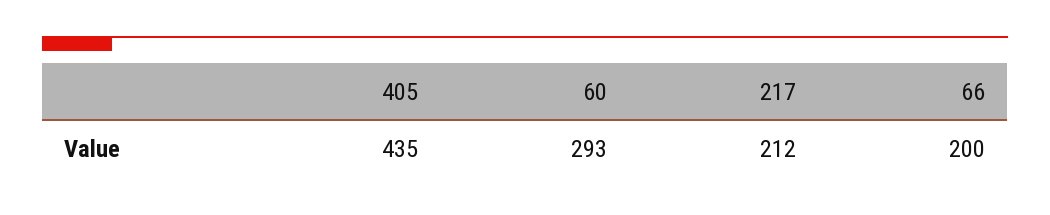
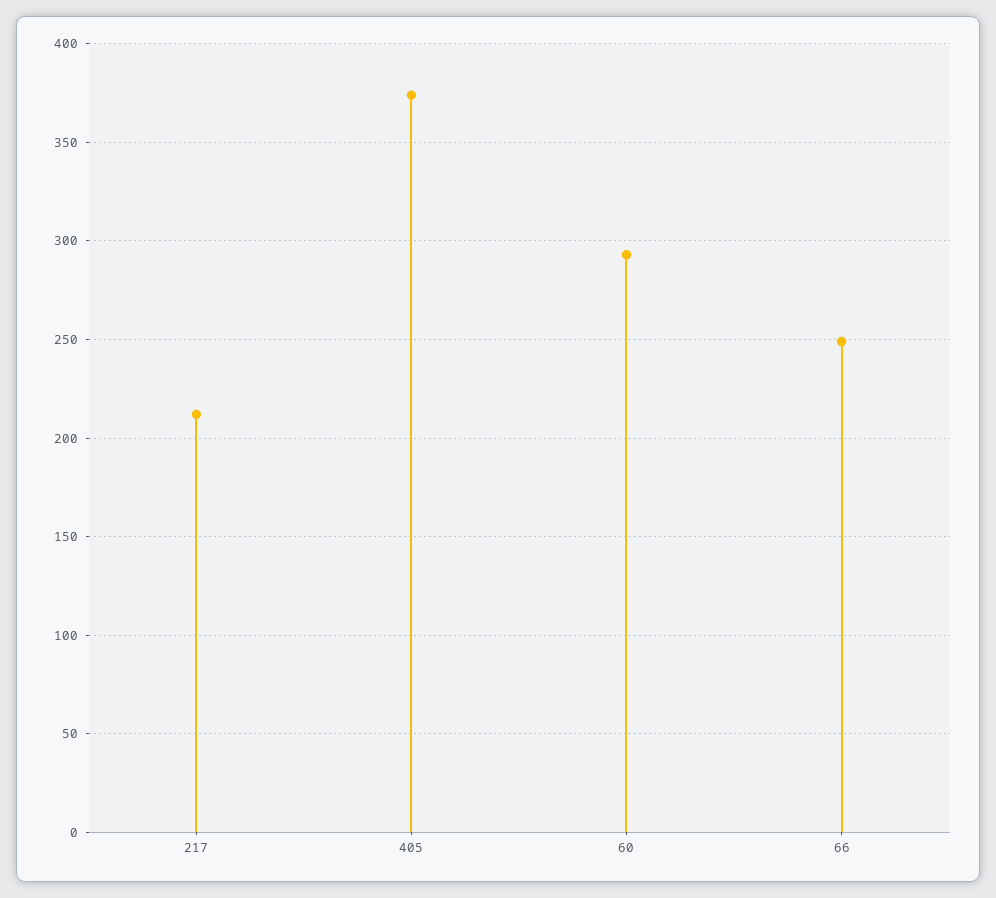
405: 435 -> 375
66: 200 -> 250

